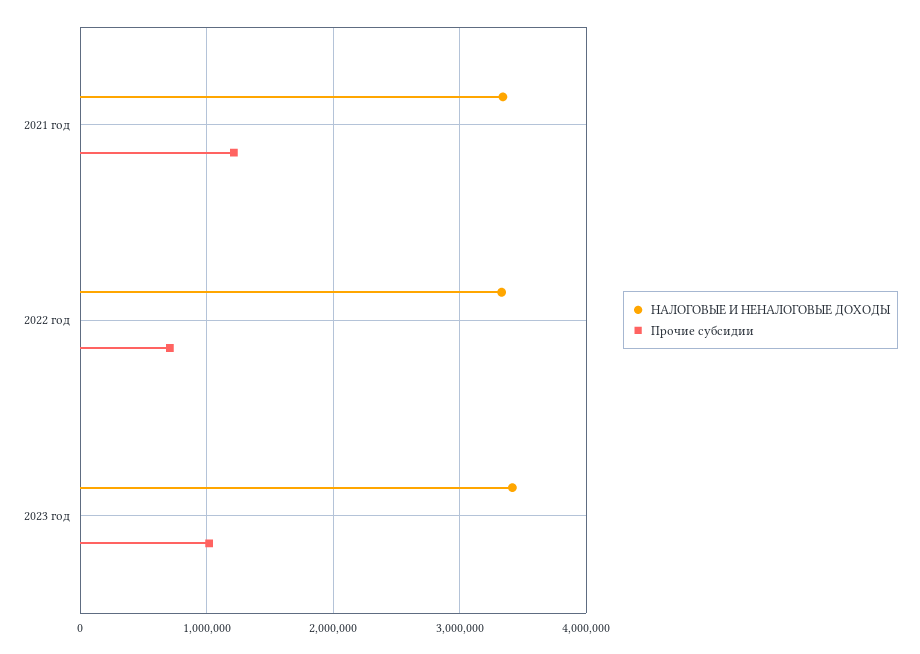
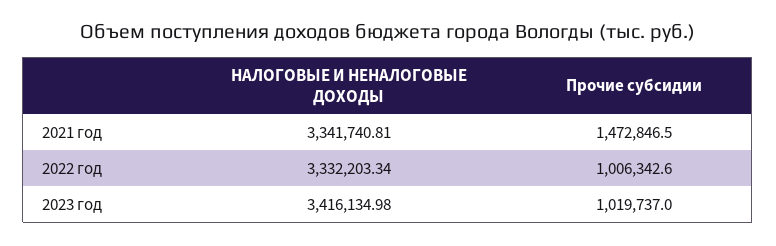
Прочие субсидии, 2021 год: 1200000 -> 1472846.5
Прочие субсидии, 2022 год: 700000 -> 1006342.6

